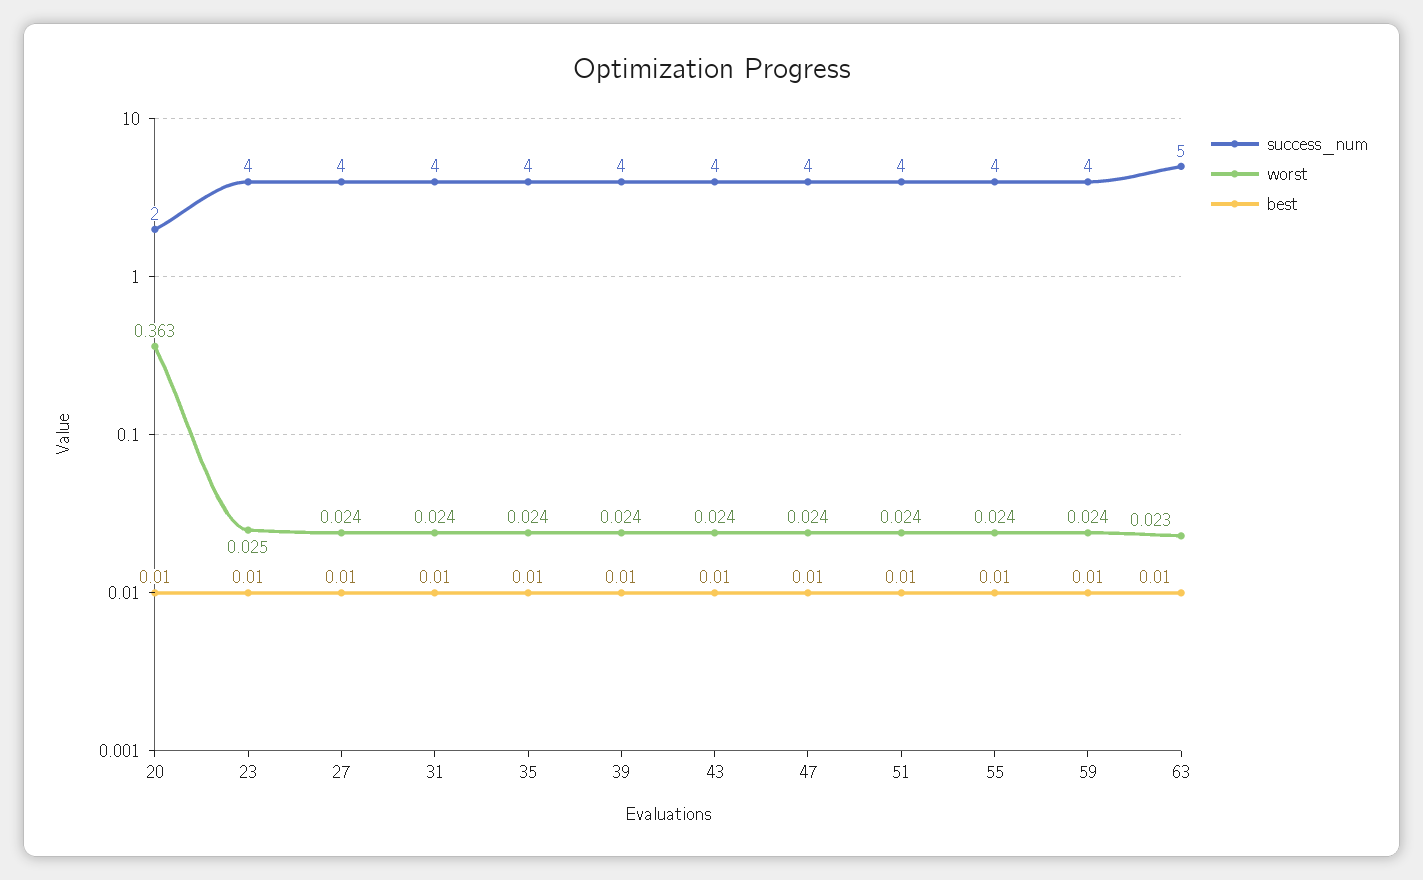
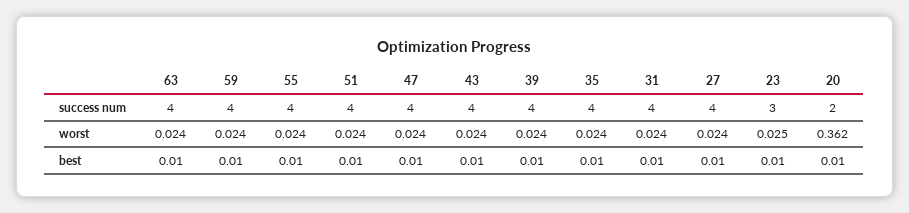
worst, 20: 0.363 -> 0.362
success_num, 23: 4 -> 3
success_num, 63: 5 -> 4
worst, 63: 0.023 -> 0.024

